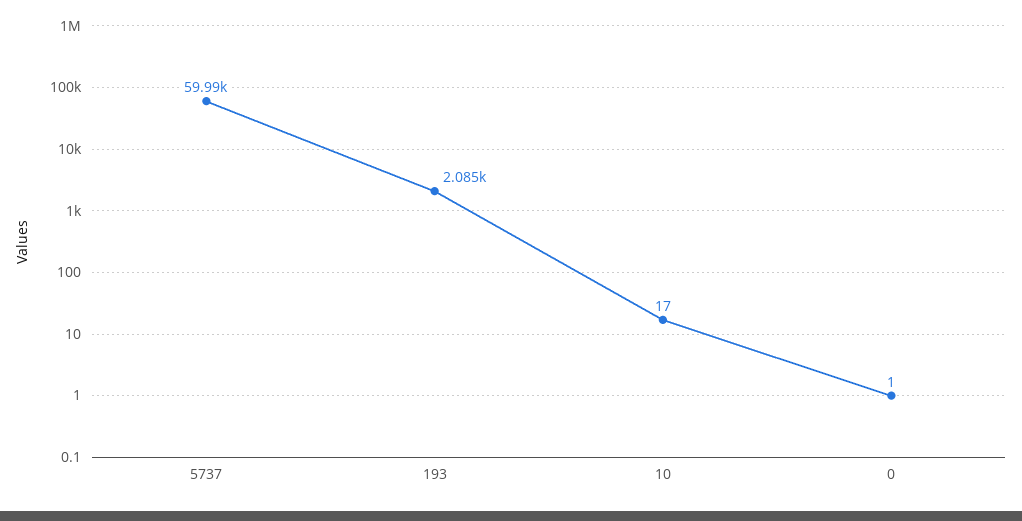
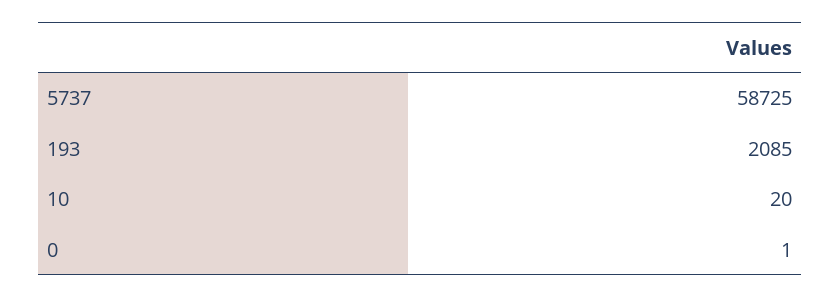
5737: 59990 -> 58725
10: 17 -> 20

